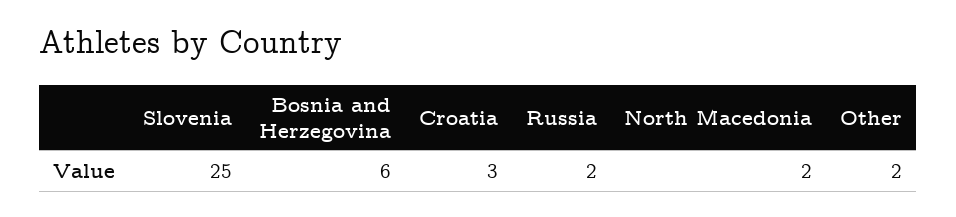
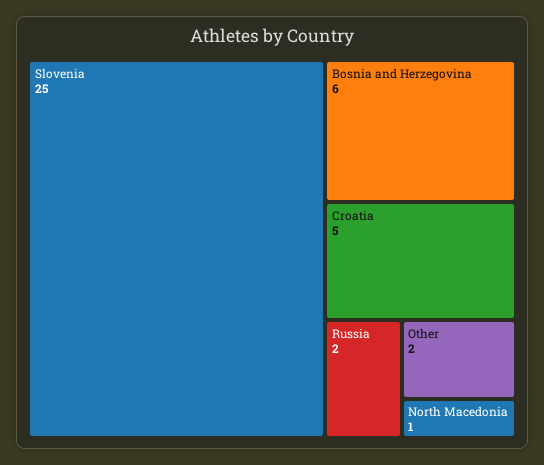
Croatia: 3 -> 5
North Macedonia: 2 -> 1

